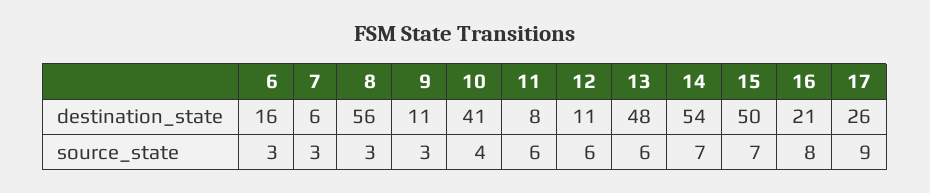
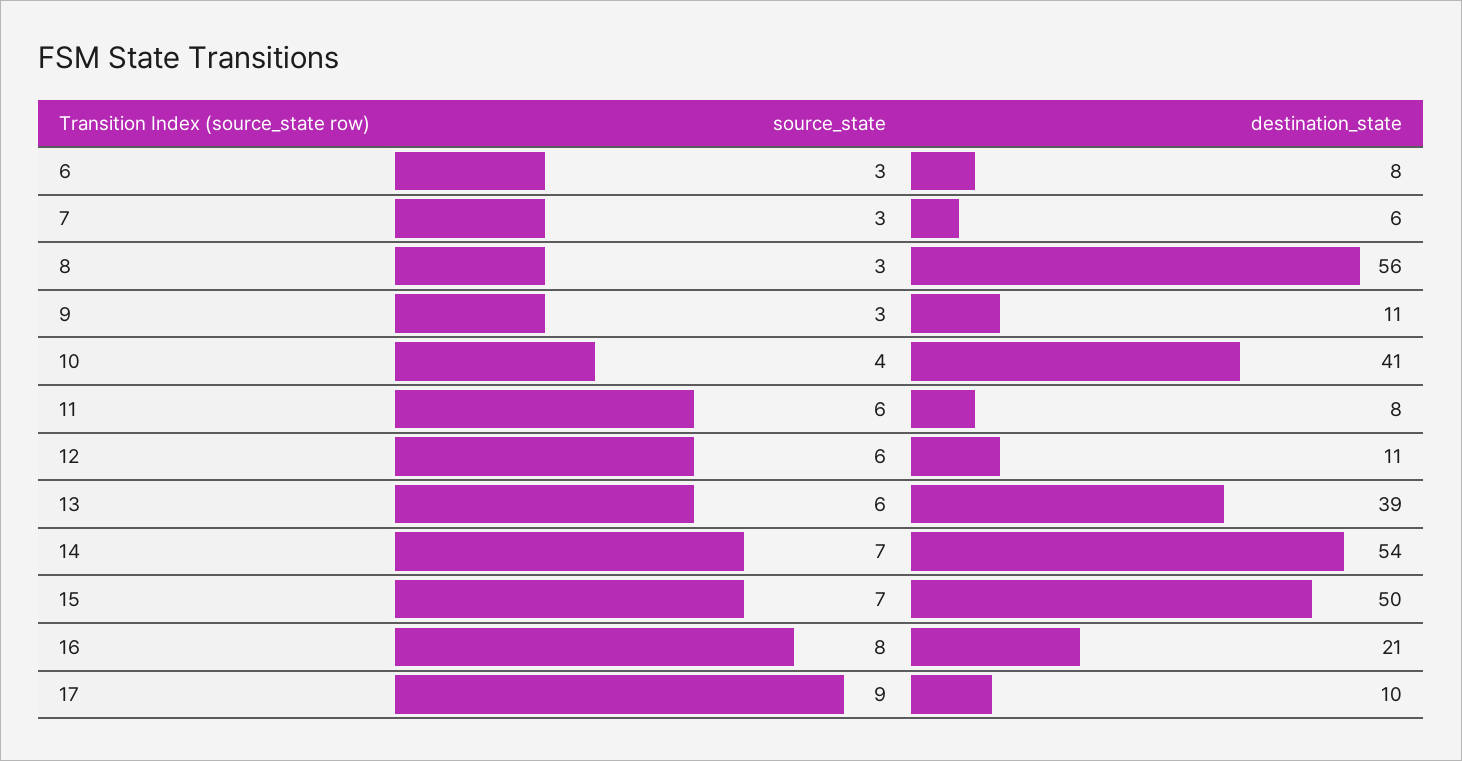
6, destination_state: 16 -> 8
13, destination_state: 48 -> 39
17, destination_state: 26 -> 10

